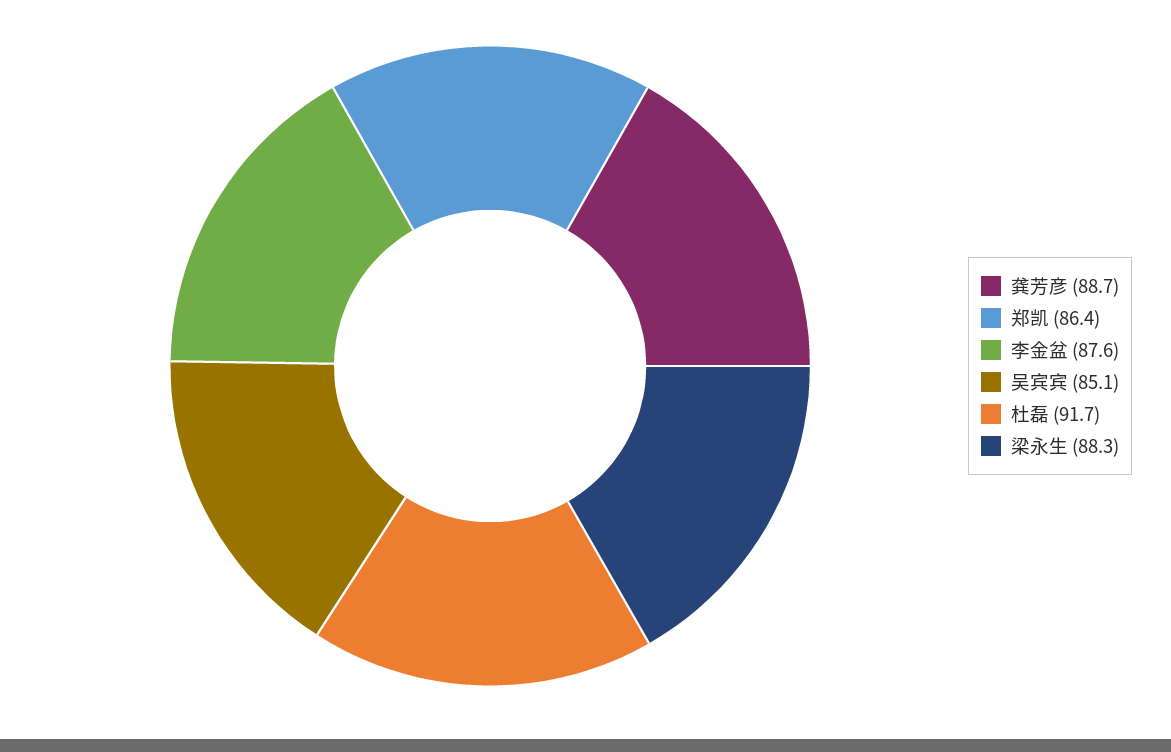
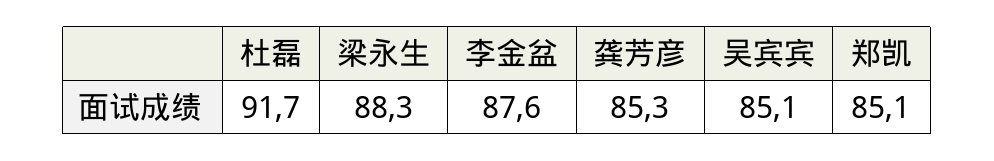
龚芳彦: 88.7 -> 85.3
郑凯: 86.4 -> 85.1

